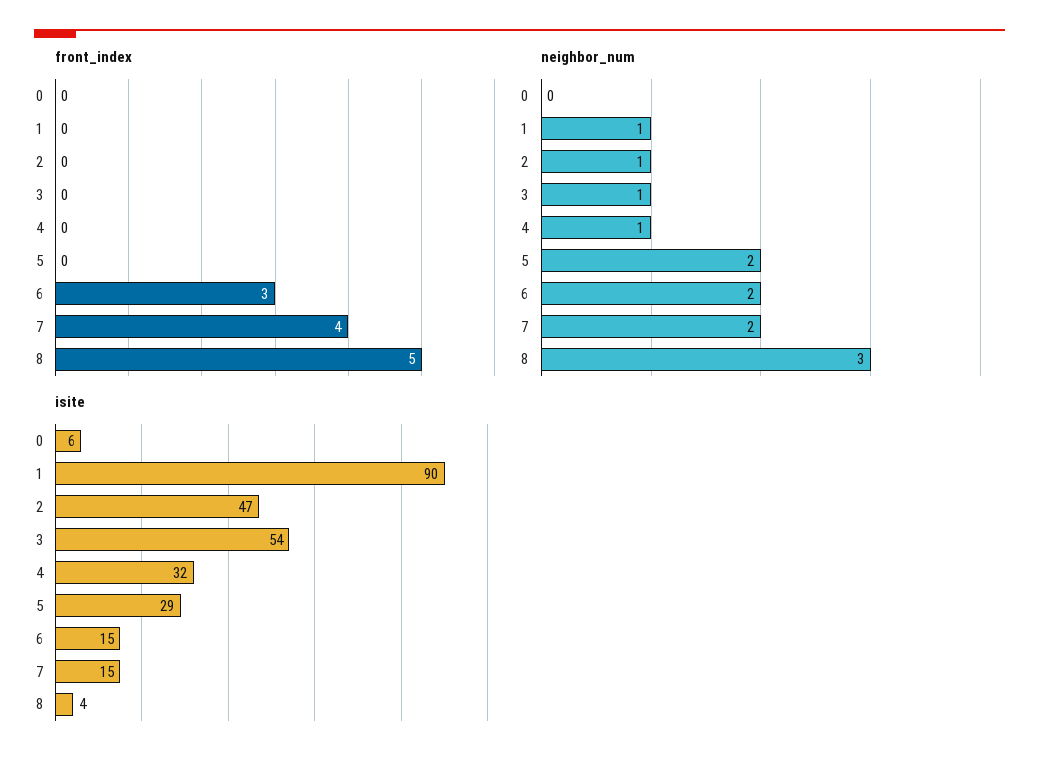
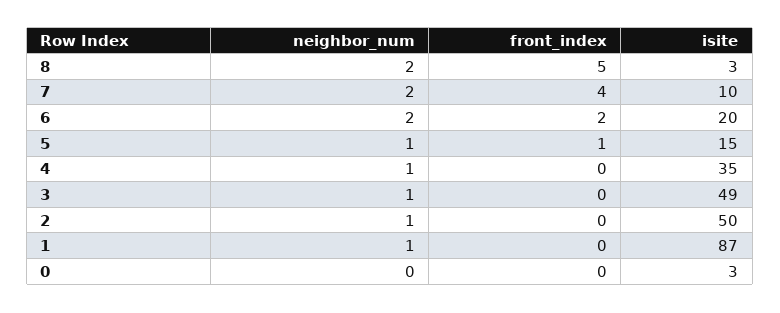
front_index, 5: 0 -> 1
front_index, 6: 3 -> 2
neighbor_num, 5: 2 -> 1
neighbor_num, 8: 3 -> 2
isite, 0: 6 -> 3
isite, 1: 90 -> 87
isite, 2: 47 -> 50
isite, 3: 54 -> 49
isite, 4: 32 -> 35
isite, 5: 29 -> 15
isite, 6: 15 -> 20
isite, 7: 15 -> 10
isite, 8: 4 -> 3

